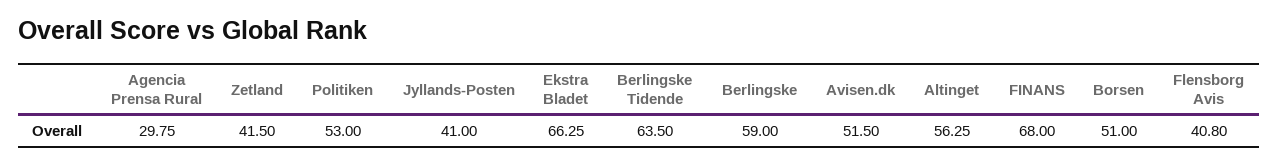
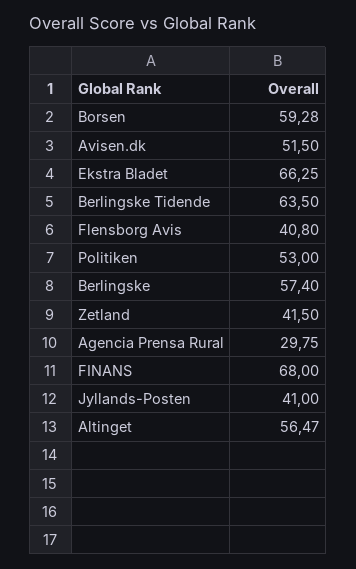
Berlingske: 59 -> 57.4
Altinget: 56.25 -> 56.47
Borsen: 51 -> 59.28

